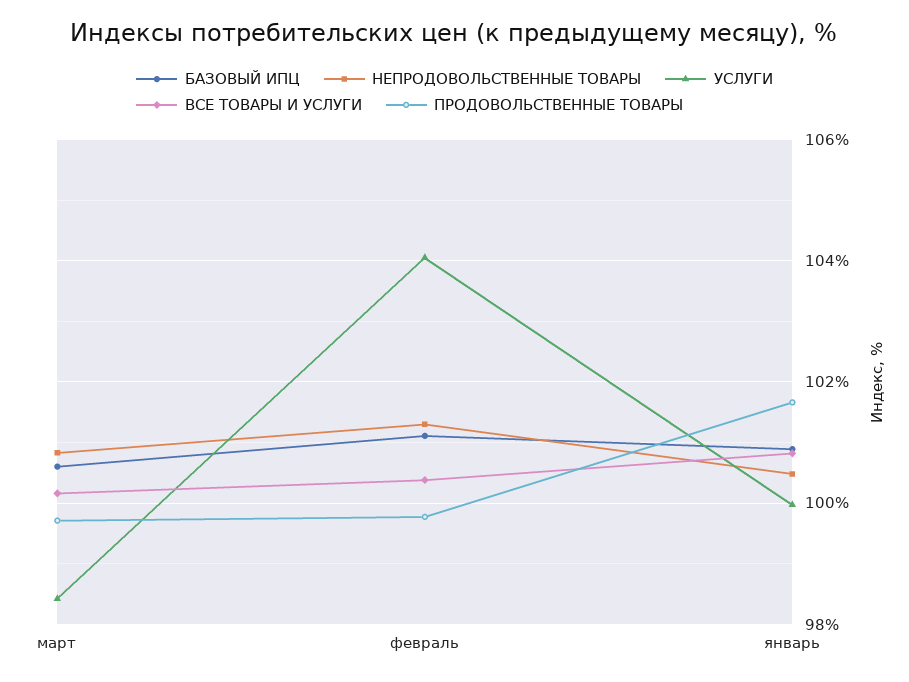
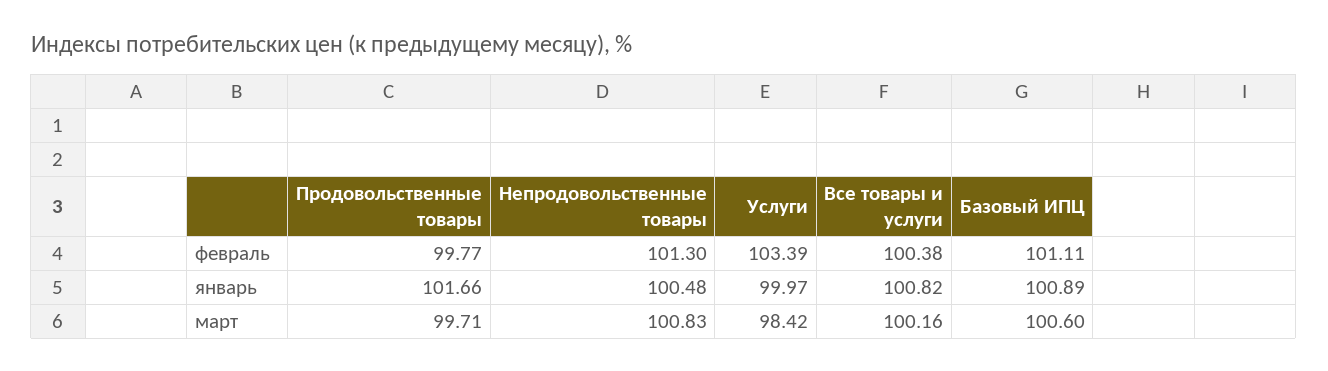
УСЛУГИ, февраль: 104 -> 103.39

